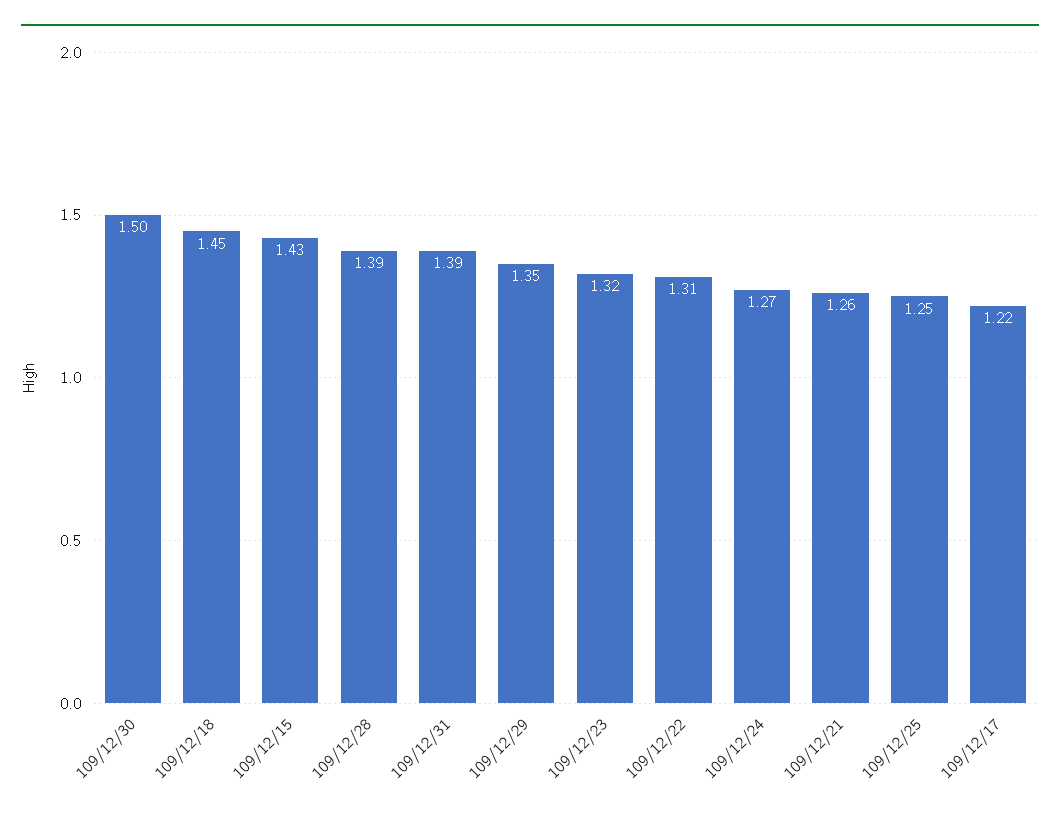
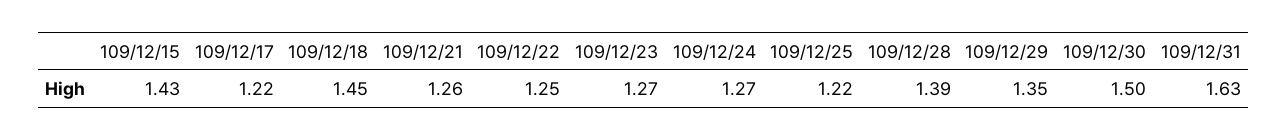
109/12/31: 1.39 -> 1.63
109/12/23: 1.32 -> 1.27
109/12/22: 1.31 -> 1.25
109/12/25: 1.25 -> 1.22

